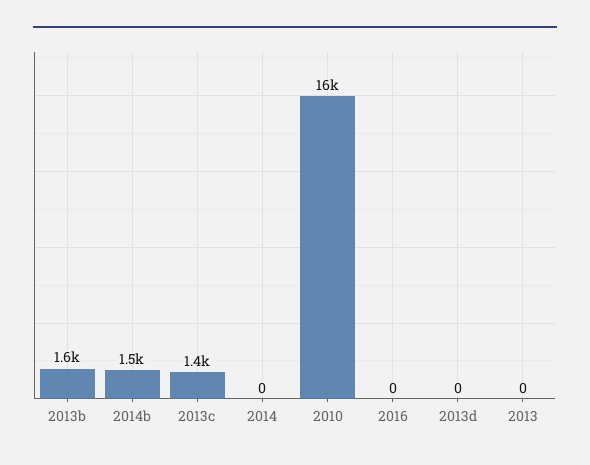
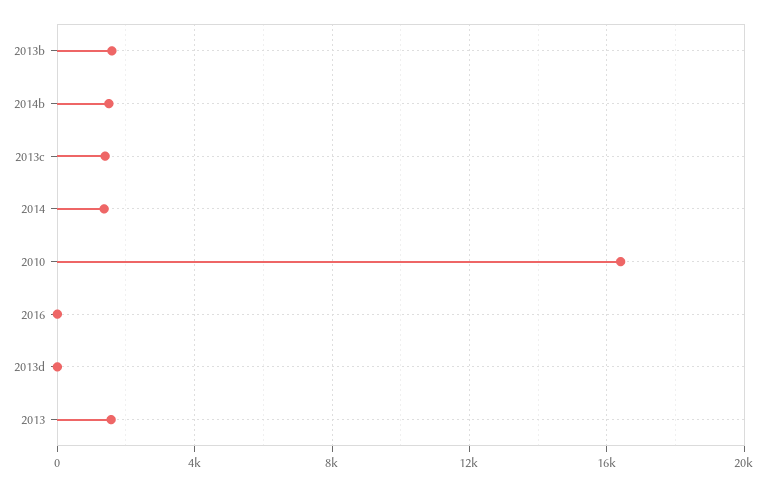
2014: 0 -> 1500
2013: 0 -> 1500

